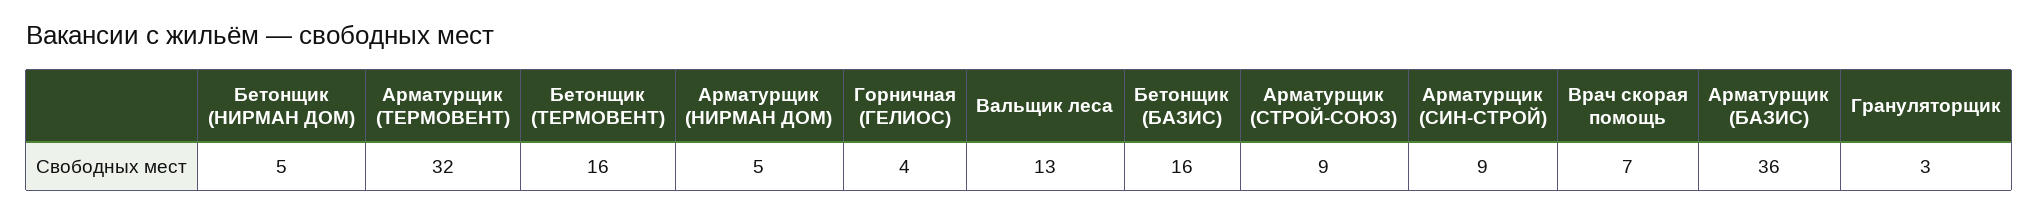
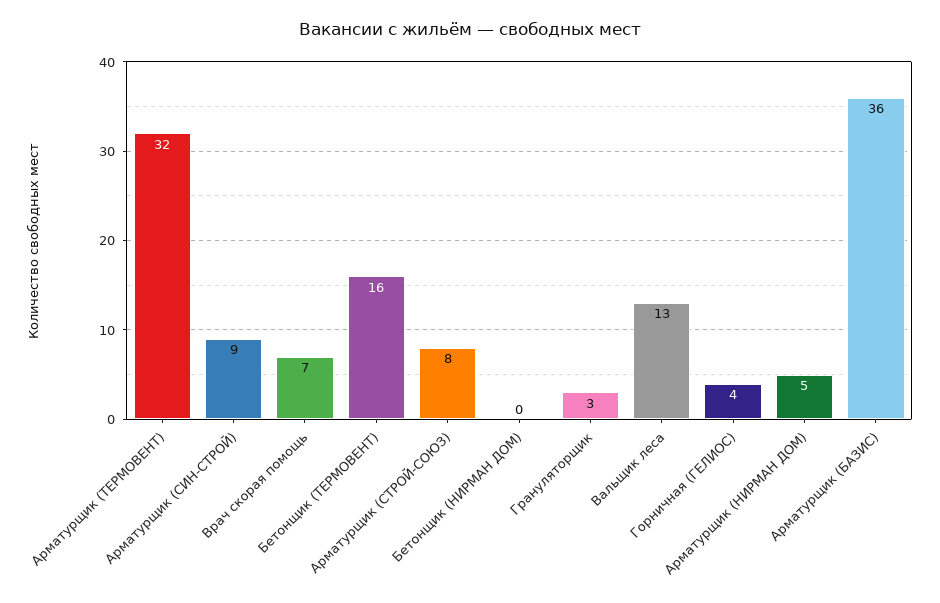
Бетонщик (НИРМАН ДОМ): 5 -> 0
Бетонщик (БАЗИС): 16 -> none
Арматурщик (СТРОЙ-СОЮЗ): 9 -> 8

